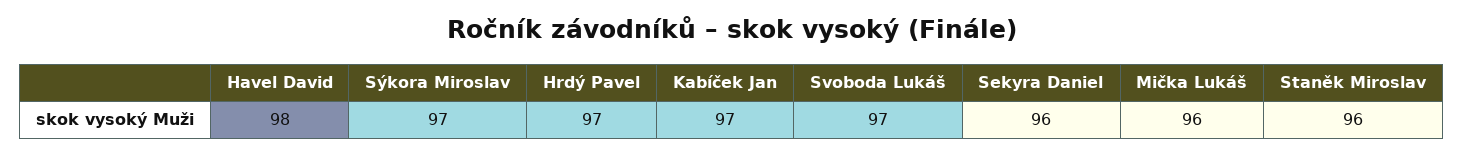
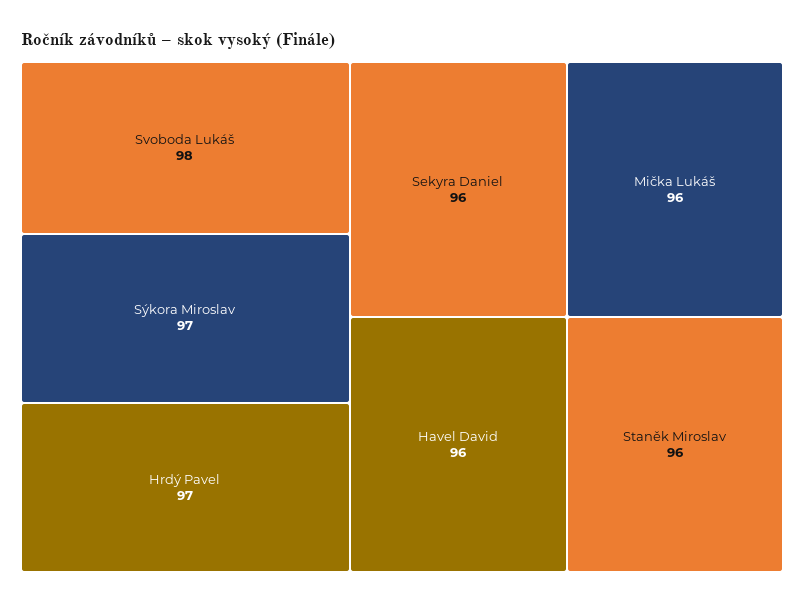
Havel David: 98 -> 96
Kabíček Jan: 97 -> none
Svoboda Lukáš: 97 -> 98

